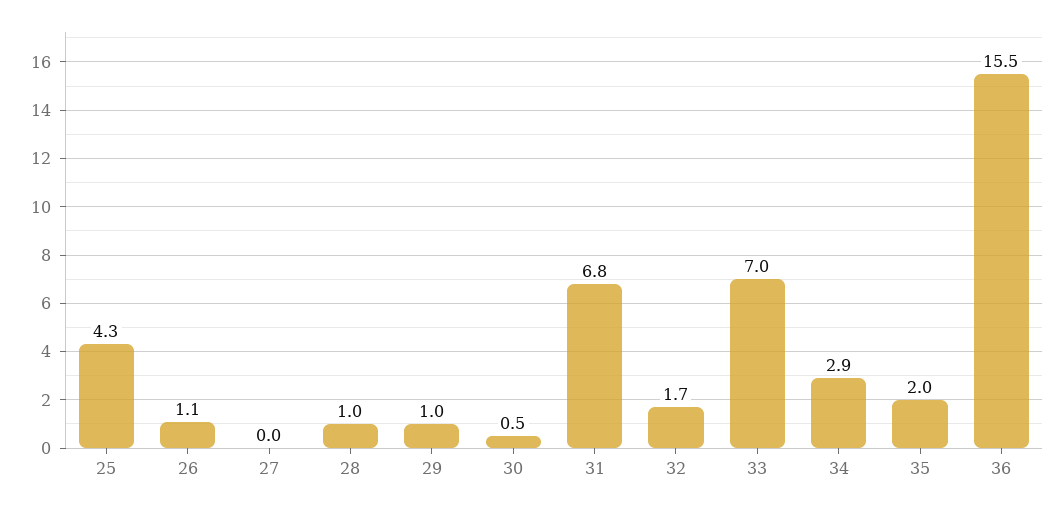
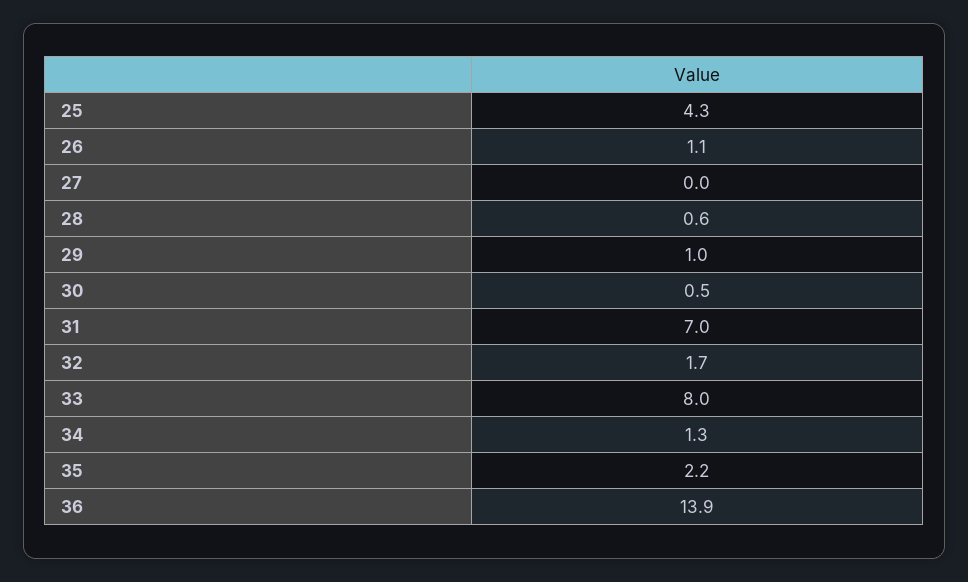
28: 1 -> 0.6
31: 6.8 -> 7
33: 7 -> 8
34: 2.9 -> 1.3
35: 2 -> 2.2
36: 15.5 -> 13.9

